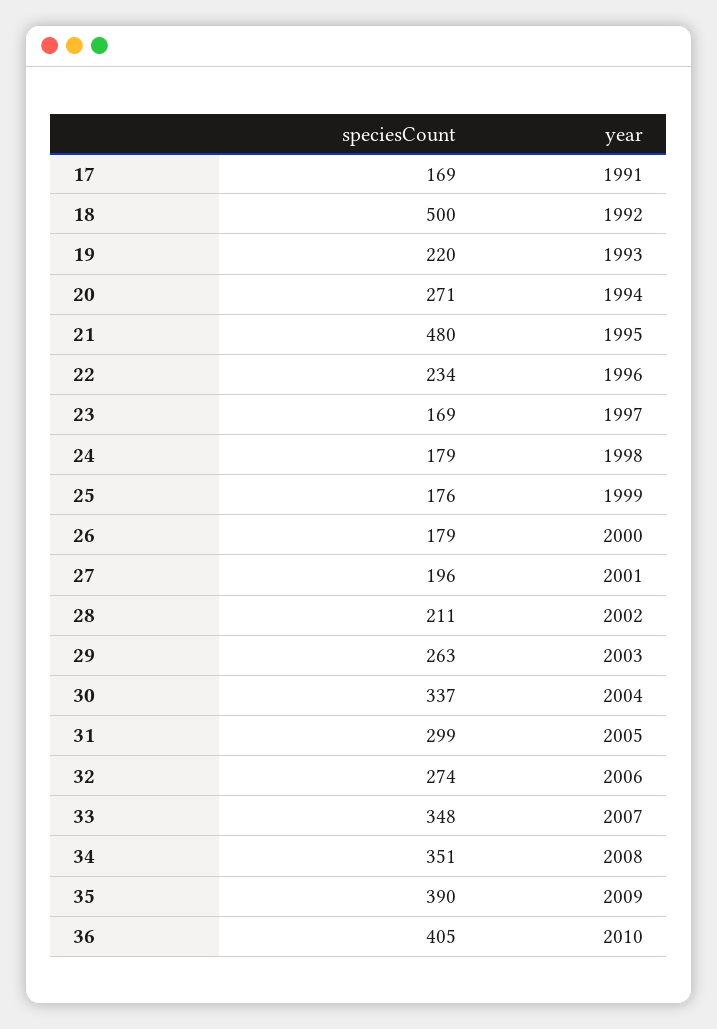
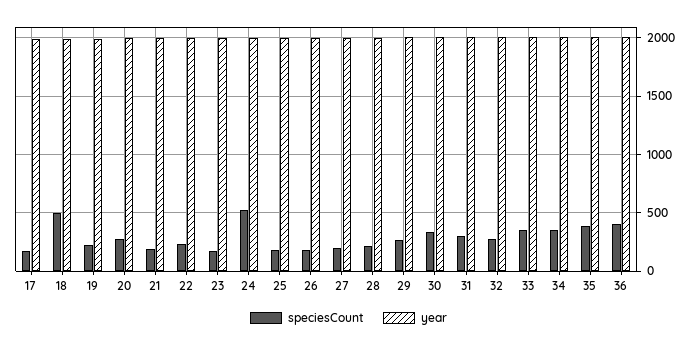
speciesCount, 21: 480 -> 200
speciesCount, 24: 179 -> 500

